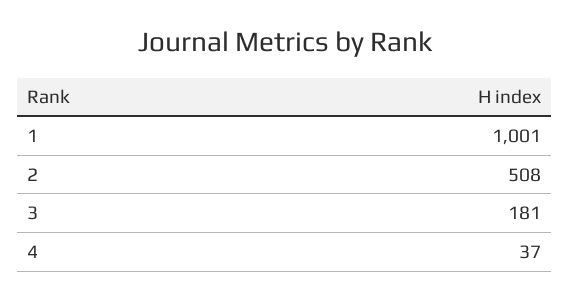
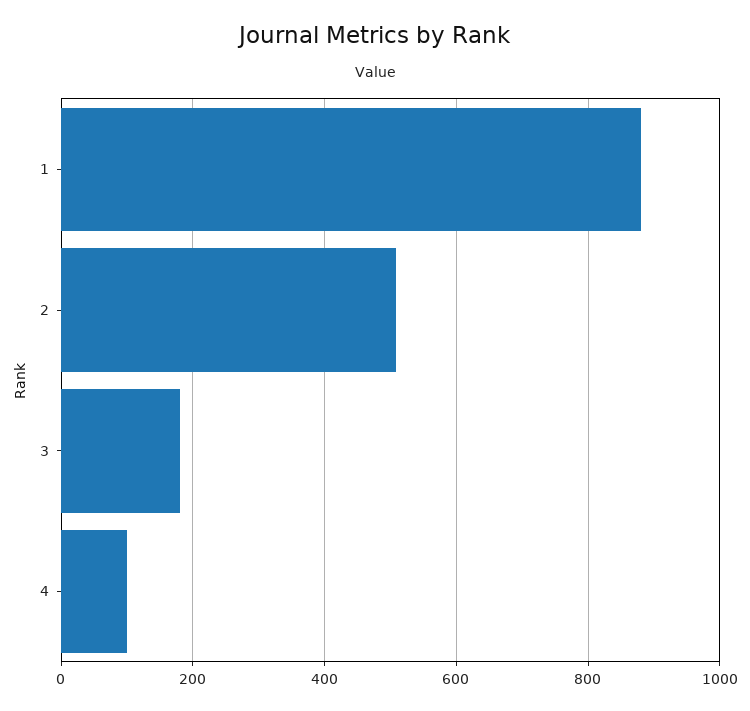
1: 1001 -> 880
4: 37 -> 100

